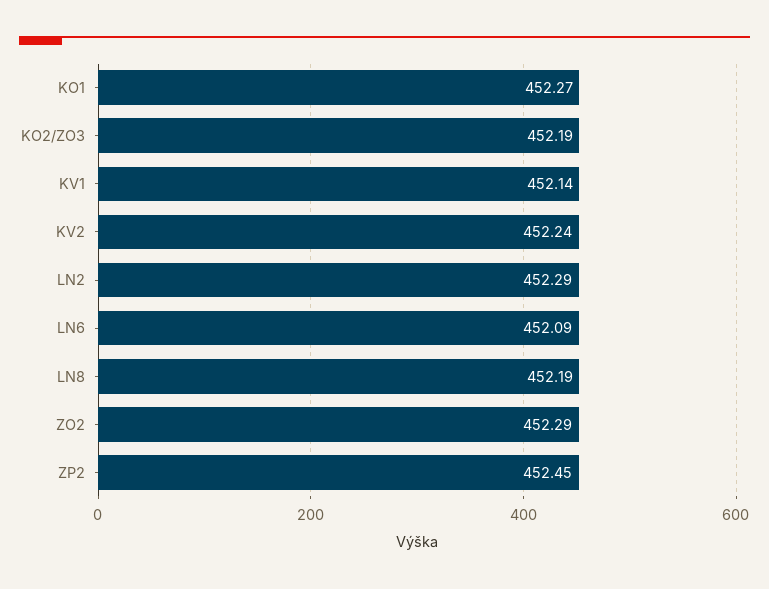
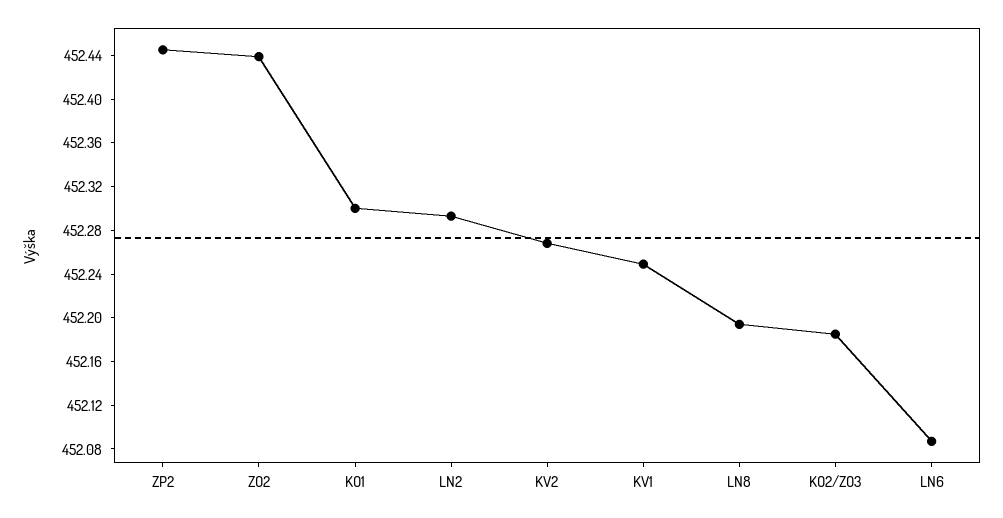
KO1: 452.27 -> 452.3
KV1: 452.14 -> 452.25
KV2: 452.24 -> 452.27
ZO2: 452.29 -> 452.44

